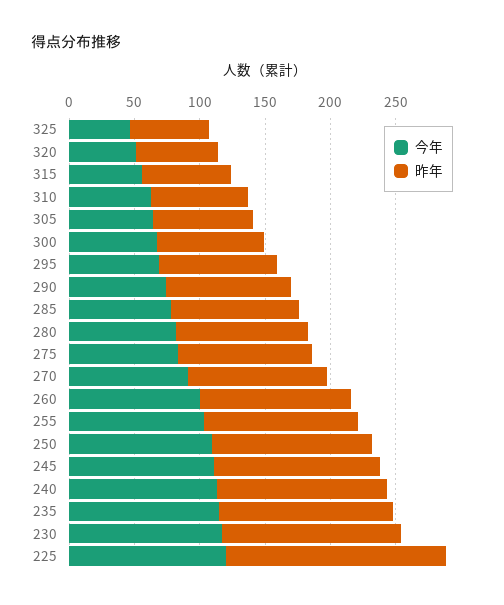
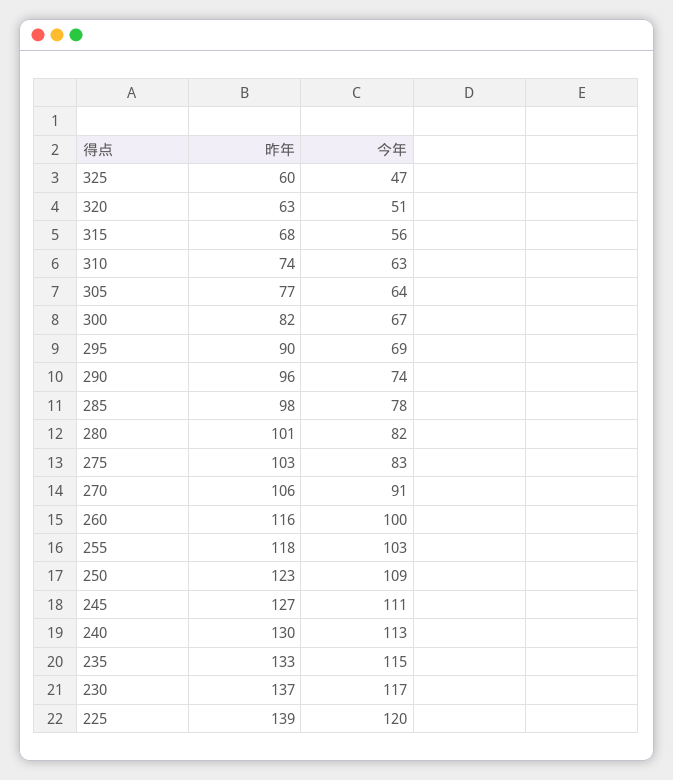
昨年, 225: 170 -> 139

